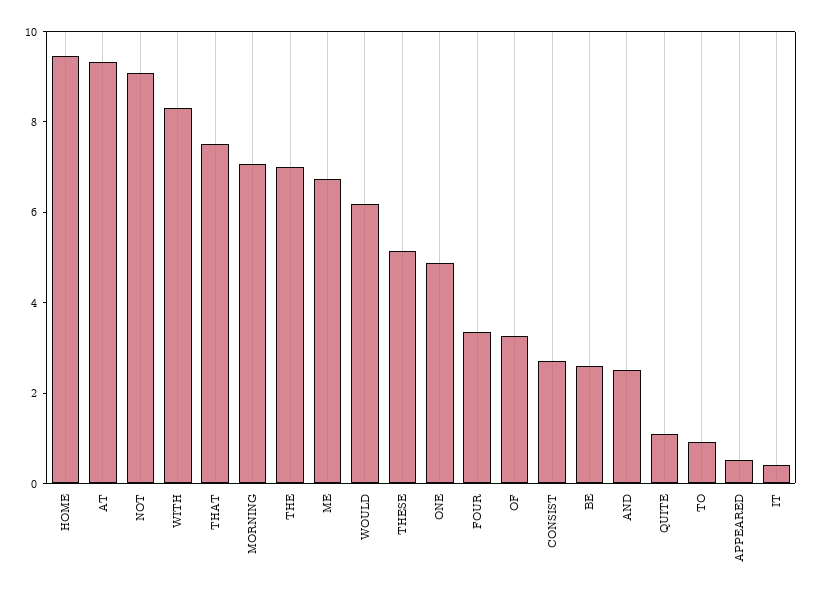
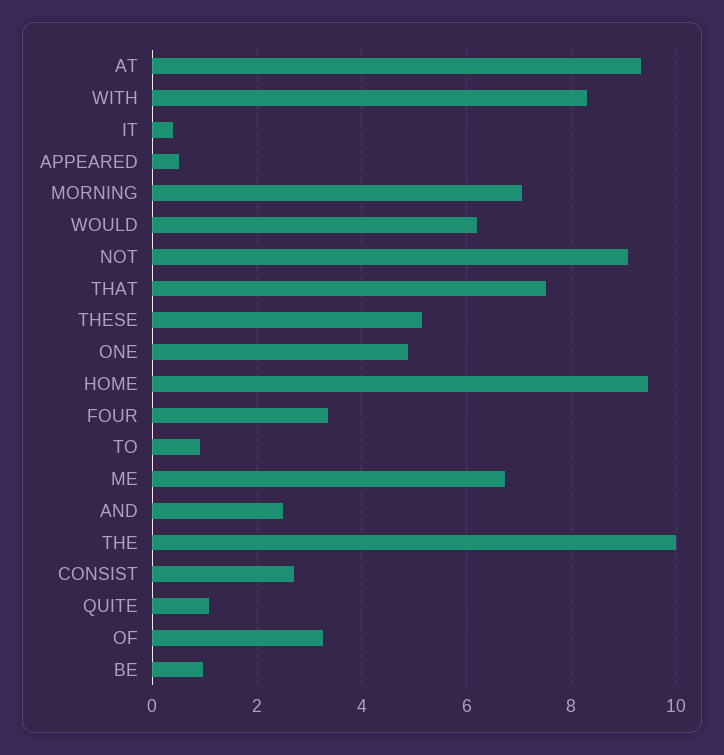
THE: 7 -> 10
BE: 2.5 -> 1

